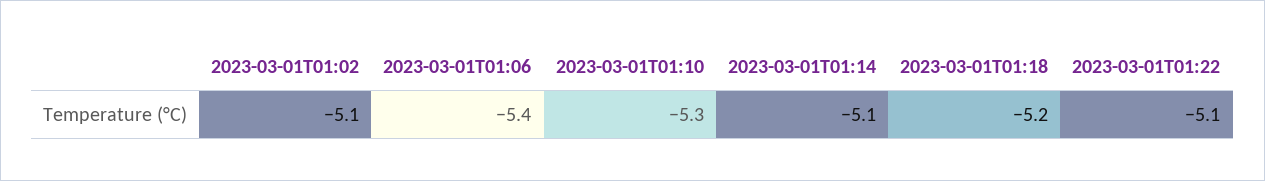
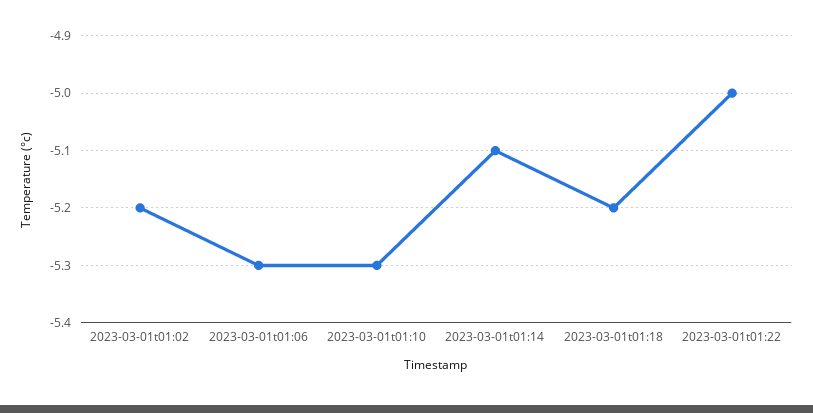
2023-03-01T01:02: -5.1 -> -5.2
2023-03-01T01:06: -5.4 -> -5.3
2023-03-01T01:22: -5.1 -> -5

